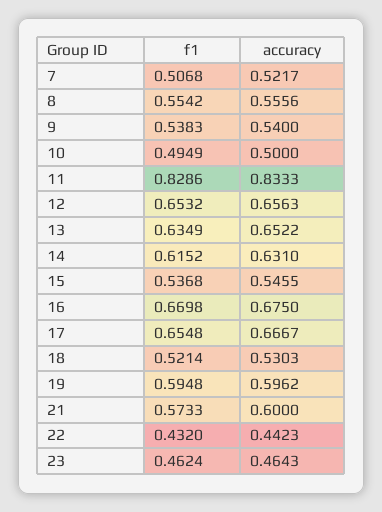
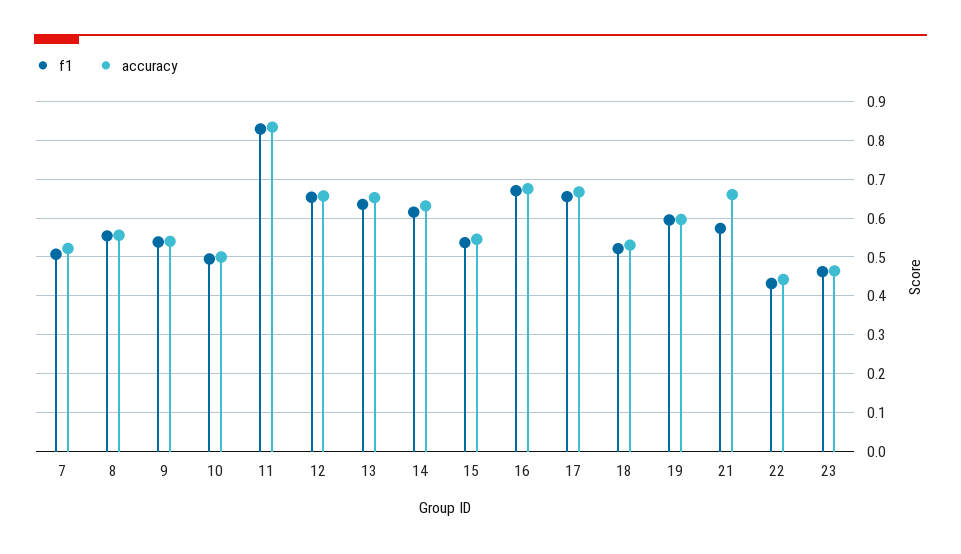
accuracy, 21: 0.6 -> 0.66

